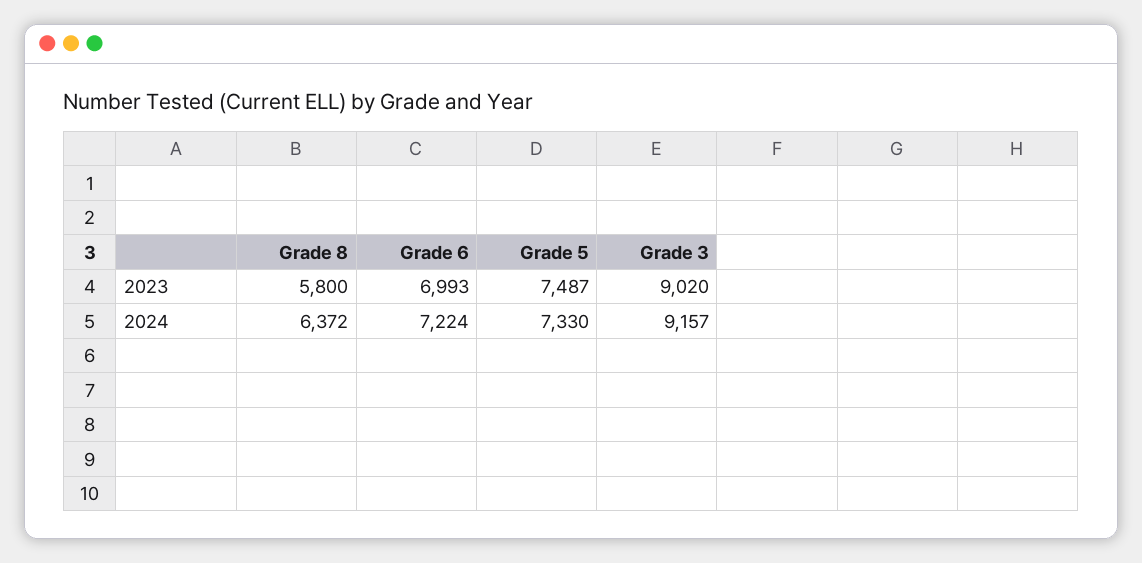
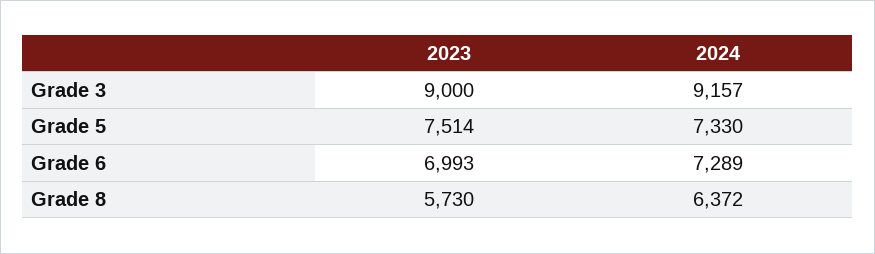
Grade 8, 2023: 5800 -> 5730
Grade 5, 2023: 7487 -> 7514
Grade 3, 2023: 9020 -> 9000
Grade 6, 2024: 7224 -> 7289

